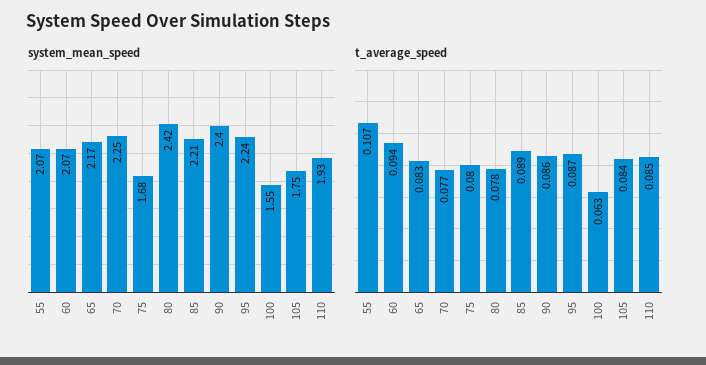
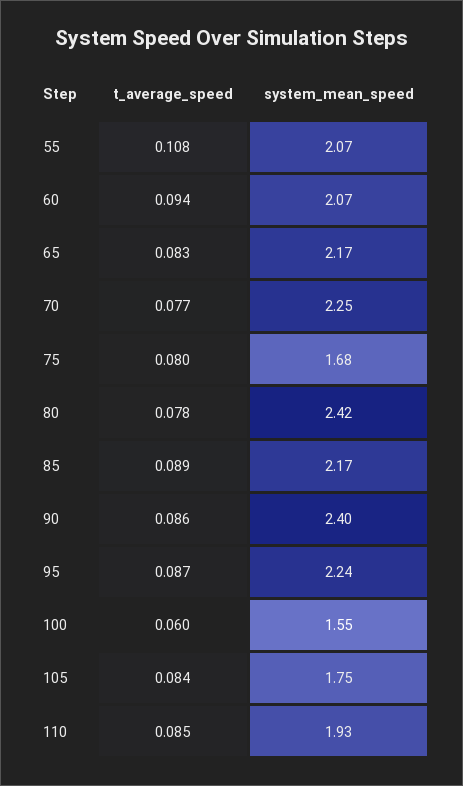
system_mean_speed, 85: 2.21 -> 2.17
t_average_speed, 55: 0.107 -> 0.108
t_average_speed, 100: 0.063 -> 0.06

